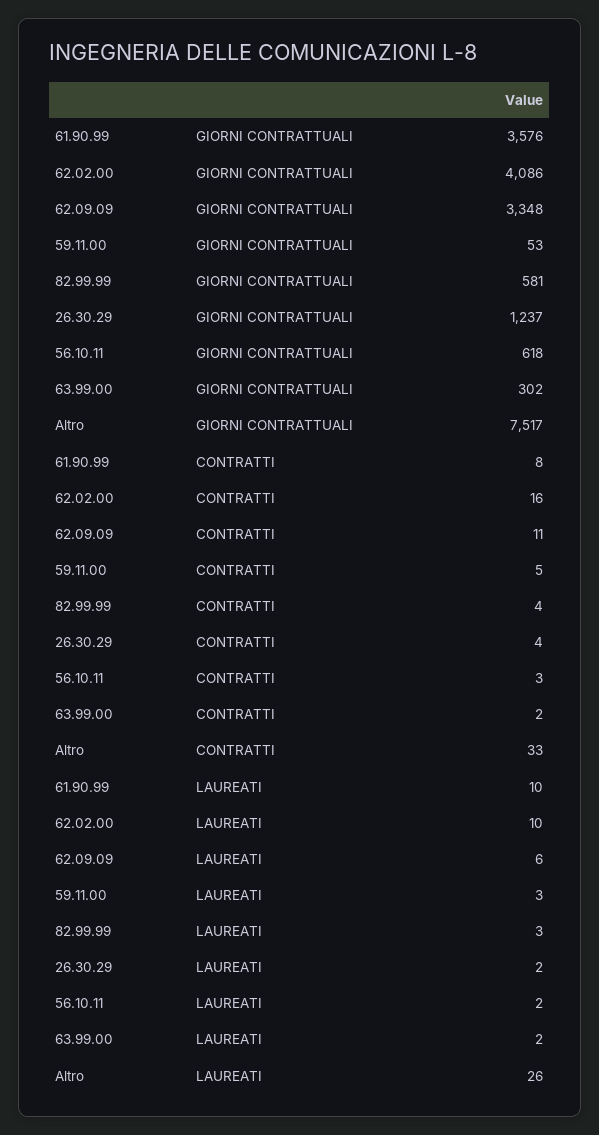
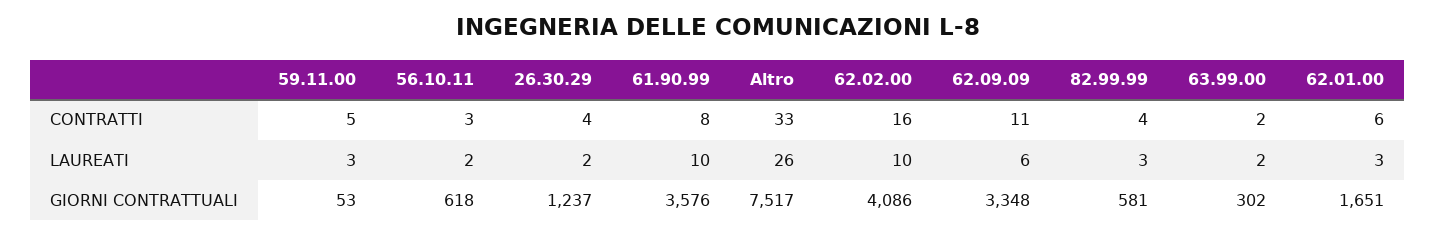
62.01.00, CONTRATTI: none -> 6
62.01.00, LAUREATI: none -> 3
62.01.00, GIORNI CONTRATTUALI: none -> 1651

